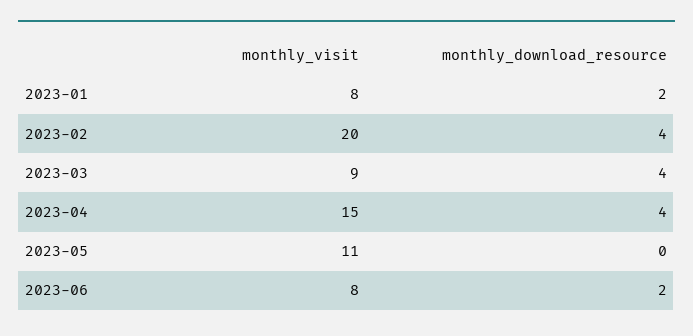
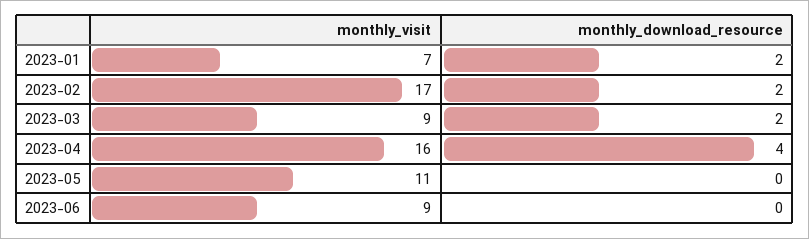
monthly_visit, 2023-01: 8 -> 7
monthly_visit, 2023-02: 20 -> 17
monthly_download_resource, 2023-02: 4 -> 2
monthly_download_resource, 2023-03: 4 -> 2
monthly_visit, 2023-04: 15 -> 16
monthly_visit, 2023-06: 8 -> 9
monthly_download_resource, 2023-06: 2 -> 0

